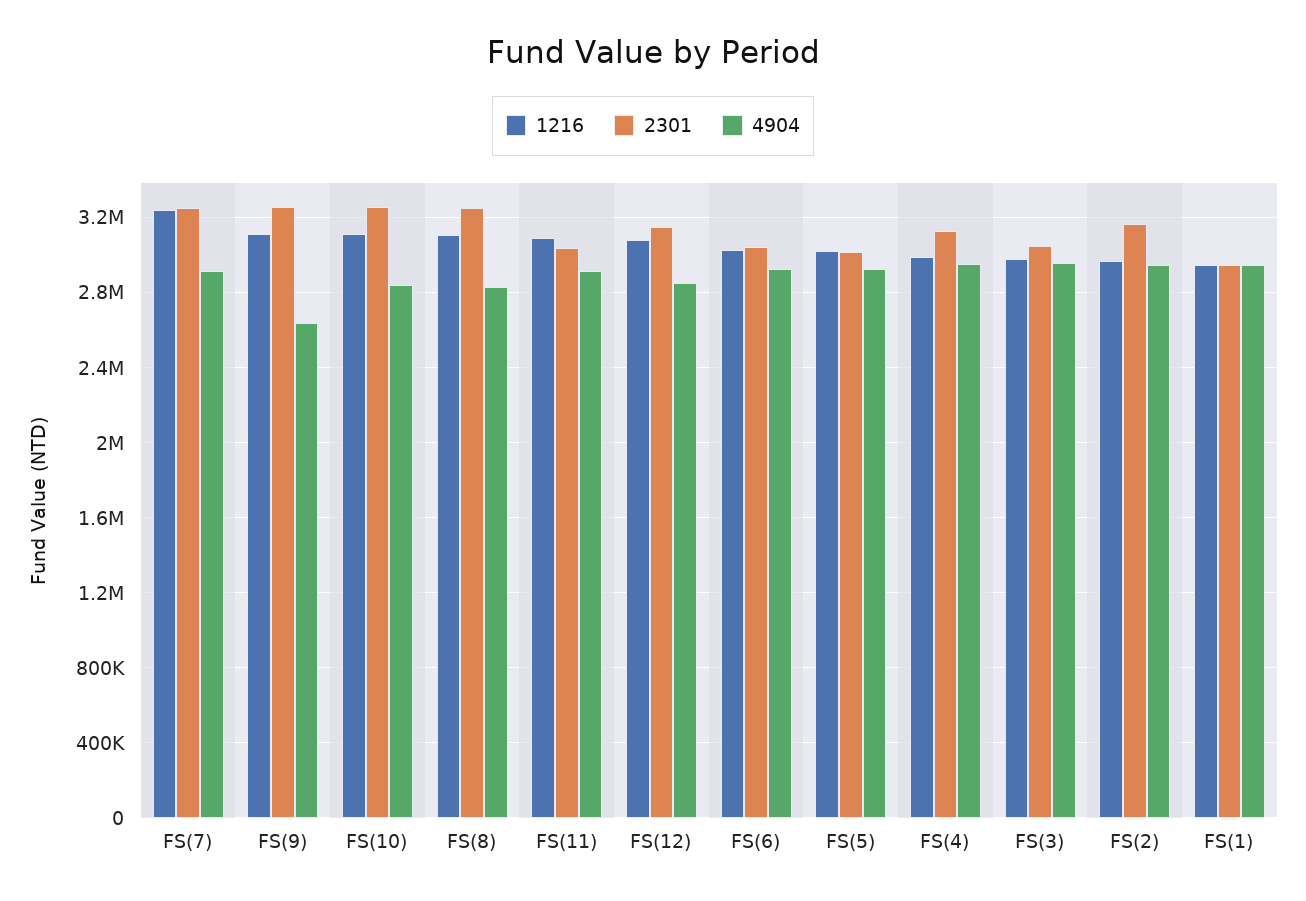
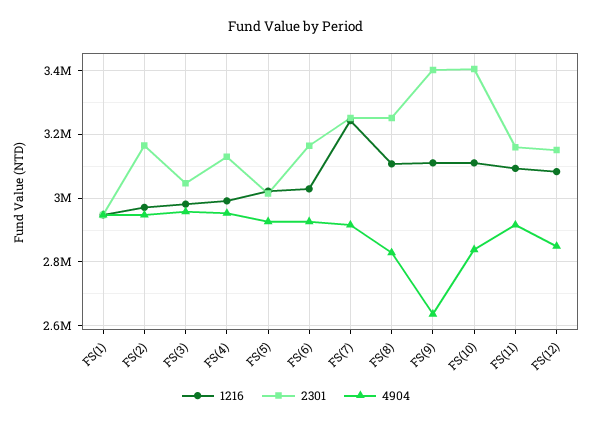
2301, FS(9): 3250000 -> 3400000
2301, FS(10): 3250000 -> 3400000
2301, FS(11): 3050000 -> 3160000
2301, FS(6): 3050000 -> 3160000

